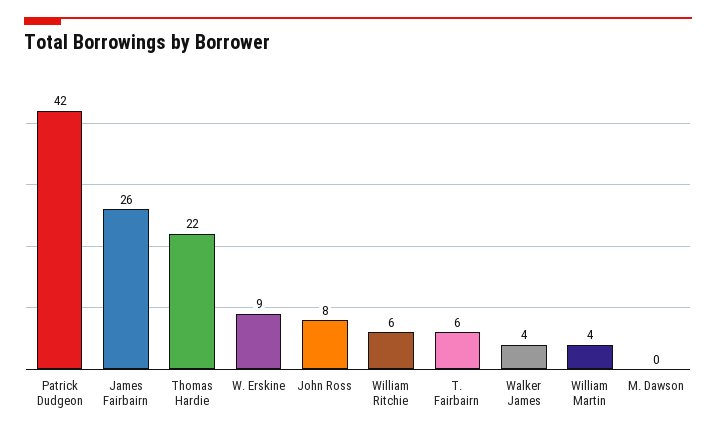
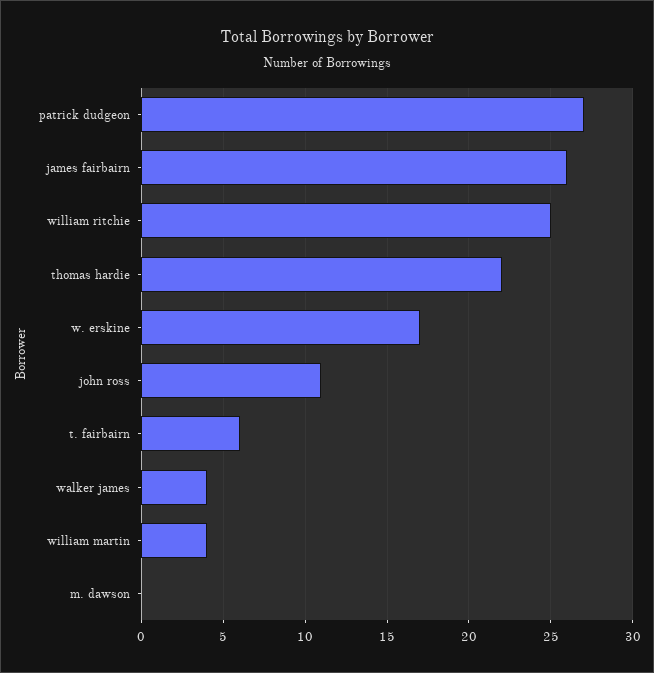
Patrick Dudgeon: 42 -> 27
W. Erskine: 9 -> 17
John Ross: 8 -> 11
William Ritchie: 6 -> 25

